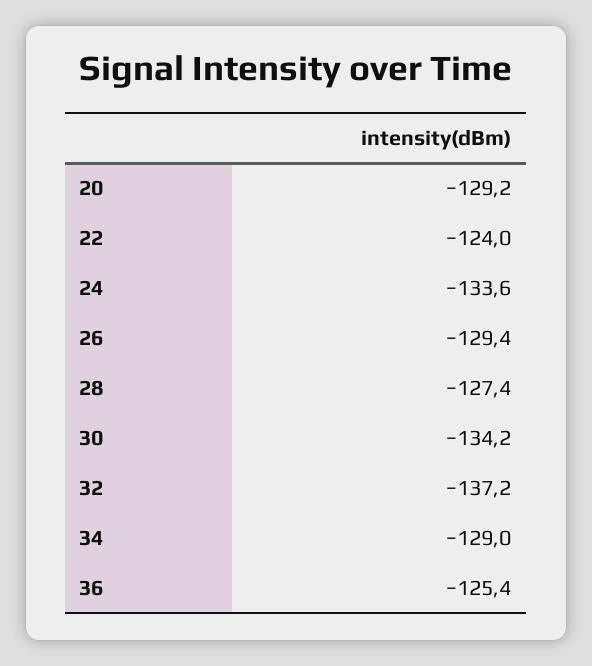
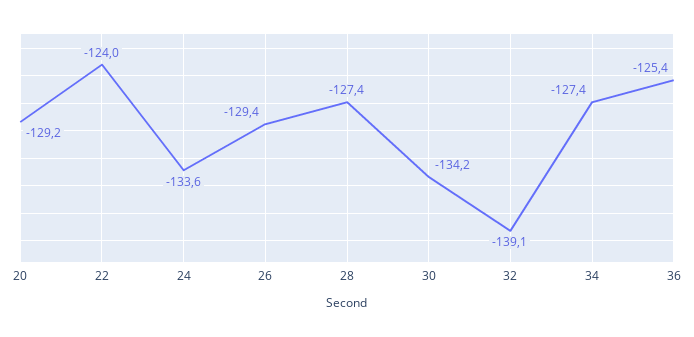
32: -137.2 -> -139.1
34: -129 -> -127.4

